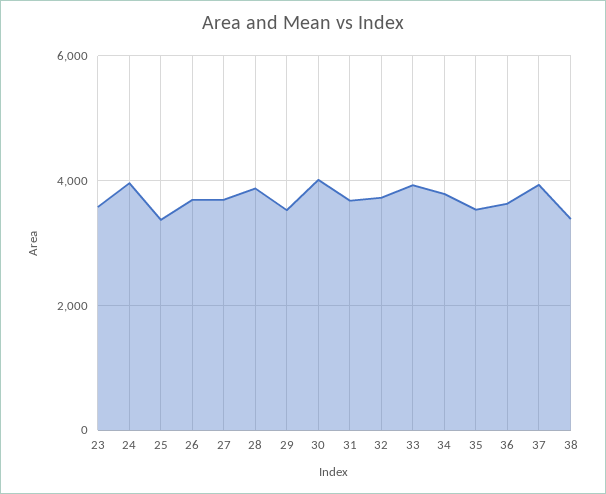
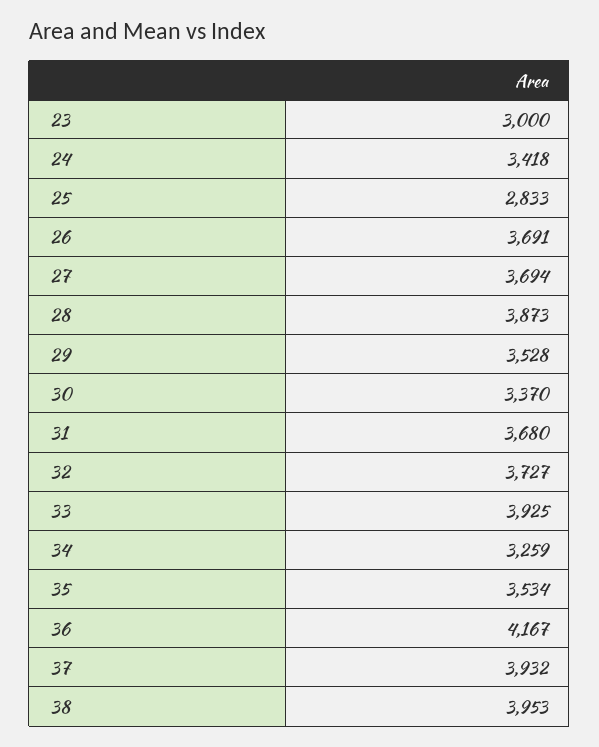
23: 3600 -> 3000
24: 4000 -> 3418
25: 3400 -> 2833
30: 4000 -> 3370
34: 3800 -> 3259
36: 3600 -> 4167
38: 3400 -> 3953

